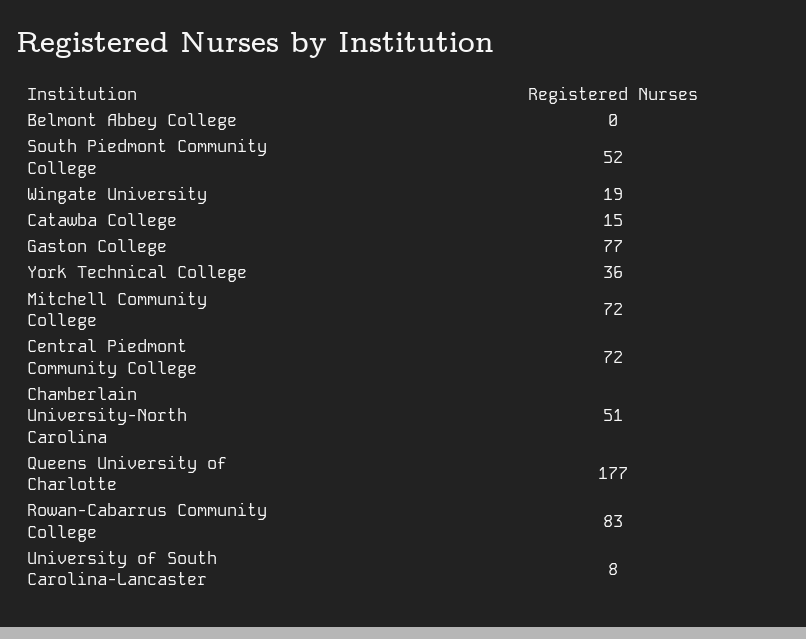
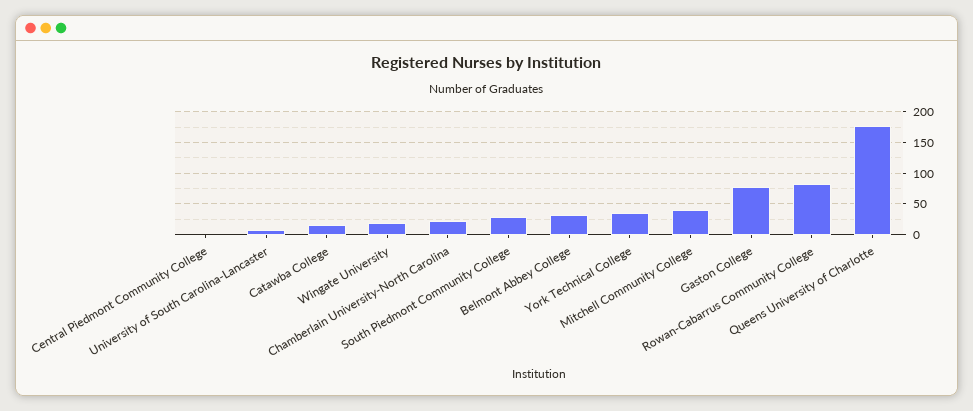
Belmont Abbey College: 0 -> 30
South Piedmont Community College: 52 -> 30
Mitchell Community College: 72 -> 40
Central Piedmont Community College: 72 -> 0
Chamberlain University-North Carolina: 51 -> 20

